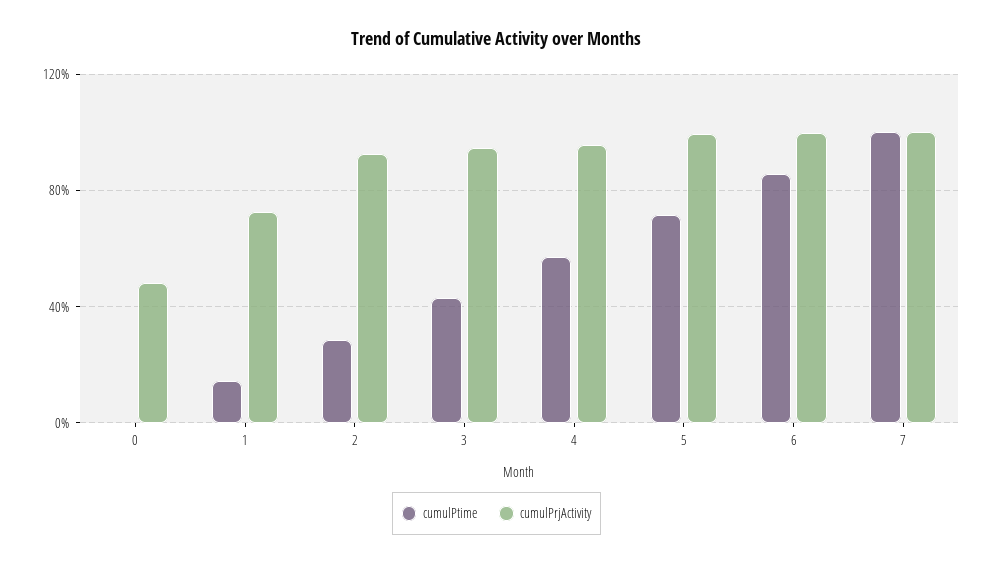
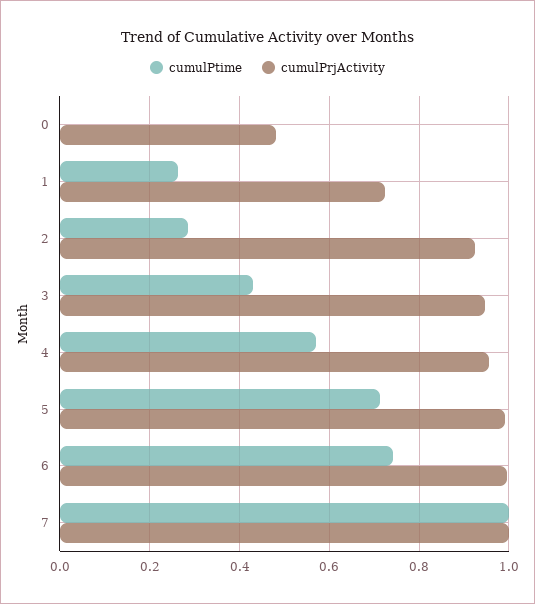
cumulPtime, 1: 0.15 -> 0.26
cumulPtime, 6: 0.85 -> 0.74

